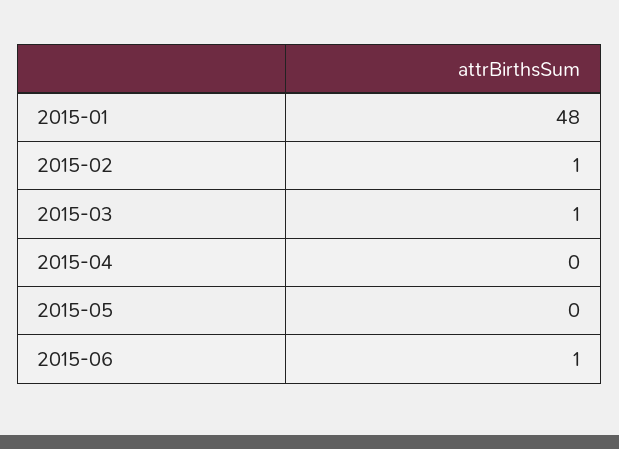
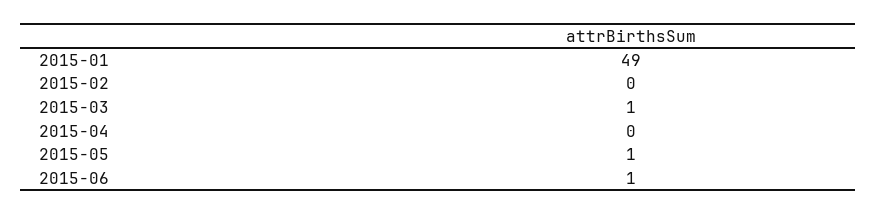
2015-01: 48 -> 49
2015-02: 1 -> 0
2015-05: 0 -> 1

